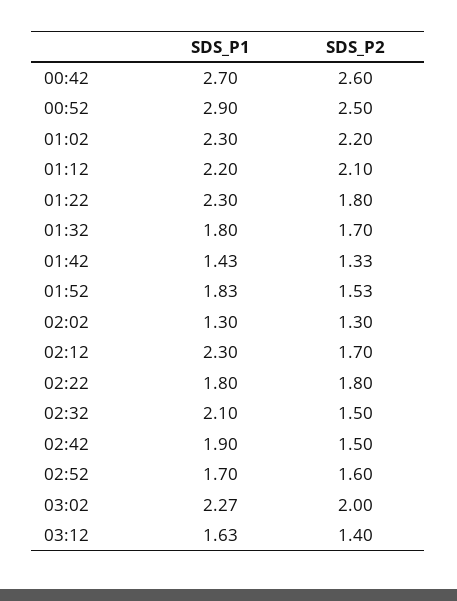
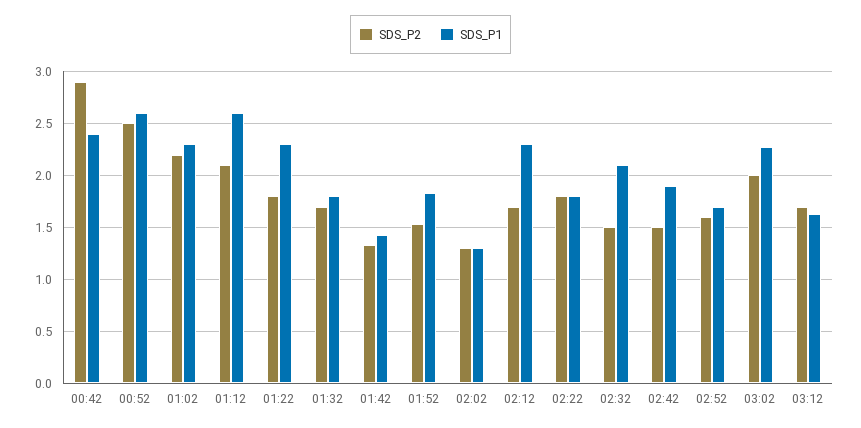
SDS_P1, 00:42: 2.7 -> 2.4
SDS_P2, 00:42: 2.6 -> 2.9
SDS_P1, 00:52: 2.9 -> 2.6
SDS_P1, 01:12: 2.2 -> 2.6
SDS_P2, 03:12: 1.4 -> 1.7

